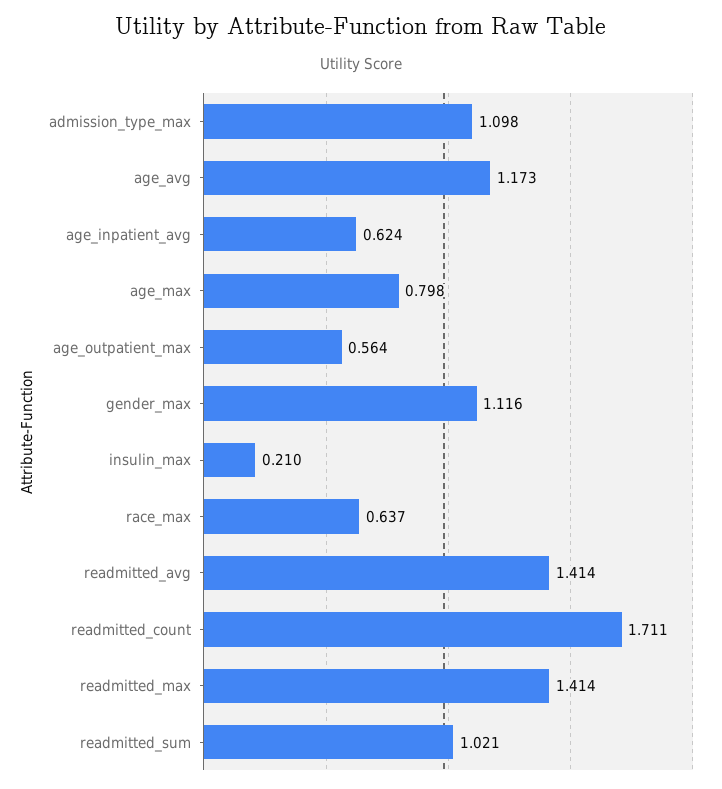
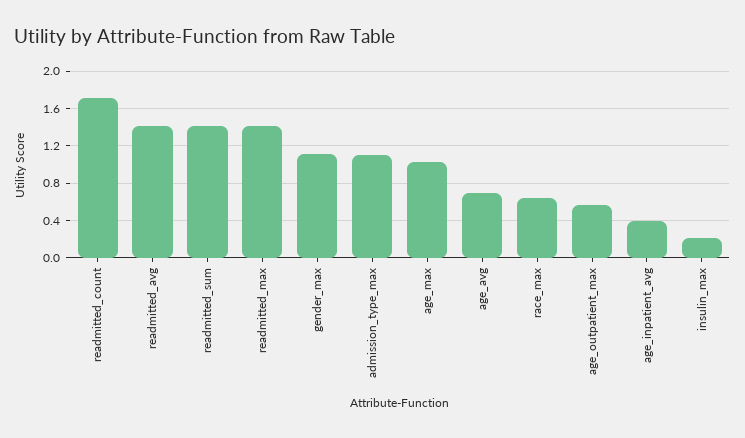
age_avg: 1.173 -> 0.7
age_inpatient_avg: 0.624 -> 0.4
age_max: 0.798 -> 1
readmitted_sum: 1.021 -> 1.4

